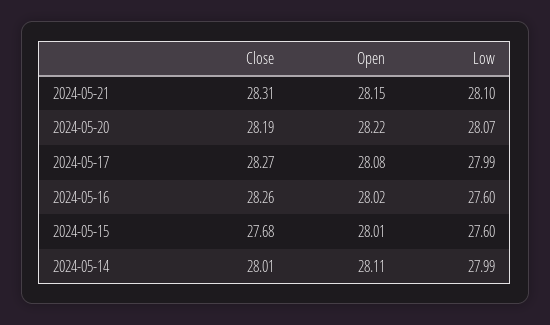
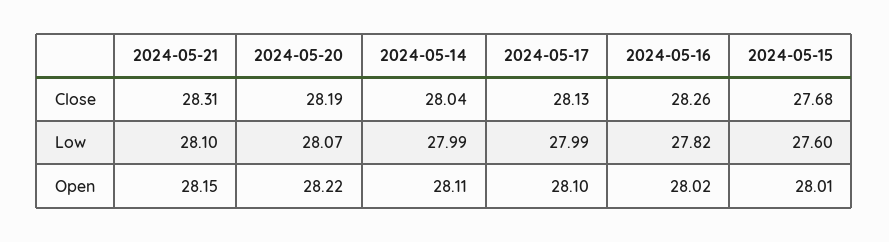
Close, 2024-05-17: 28.27 -> 28.13
Open, 2024-05-17: 28.08 -> 28.1
Low, 2024-05-16: 27.6 -> 27.82
Close, 2024-05-14: 28.01 -> 28.04

